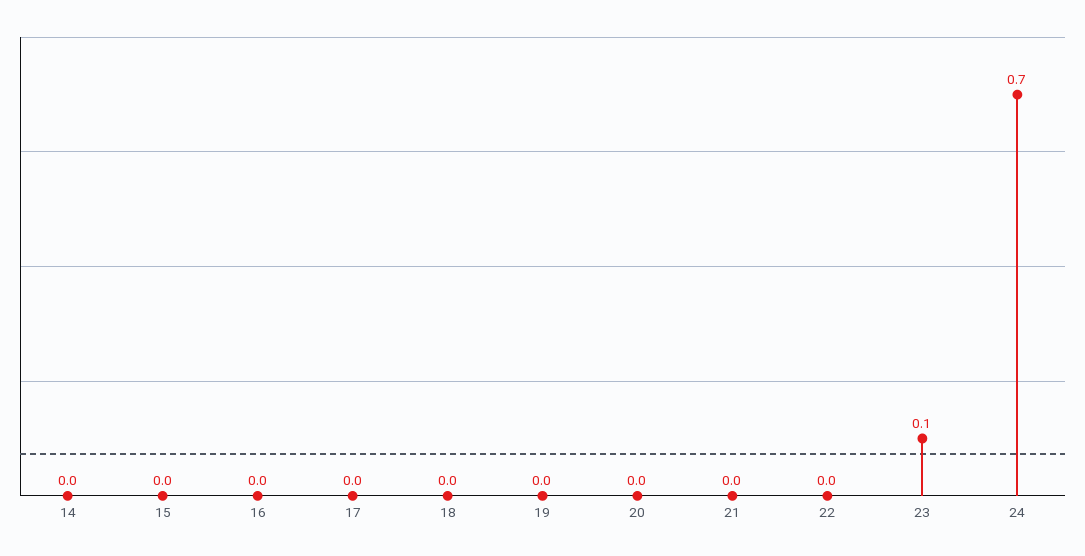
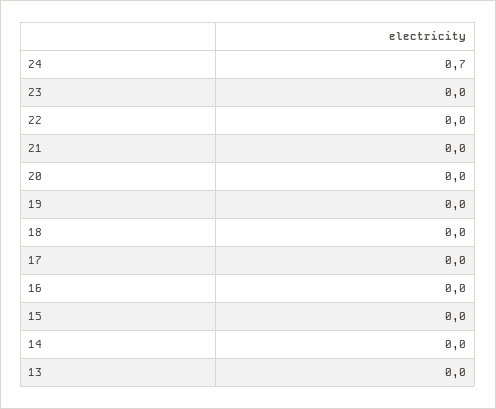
23: 0.1 -> 0
13: none -> 0

